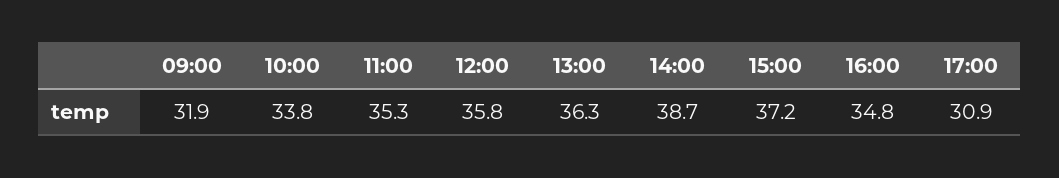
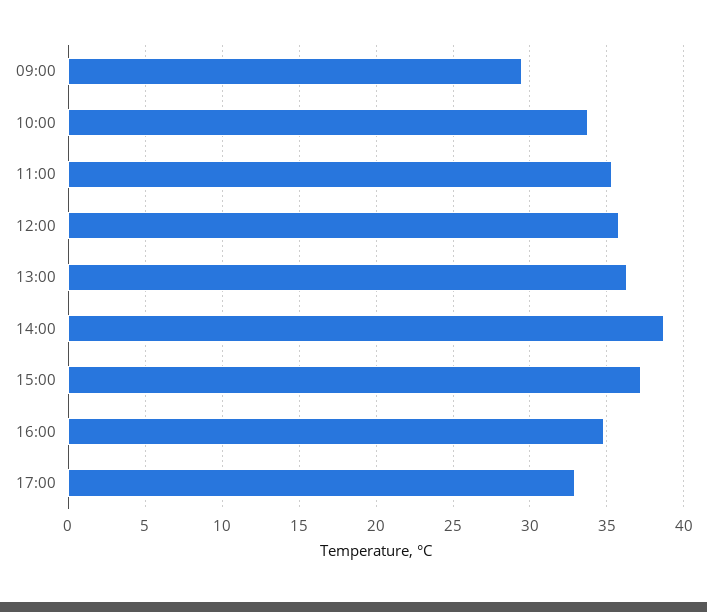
09:00: 31.9 -> 29.5
17:00: 30.9 -> 33

